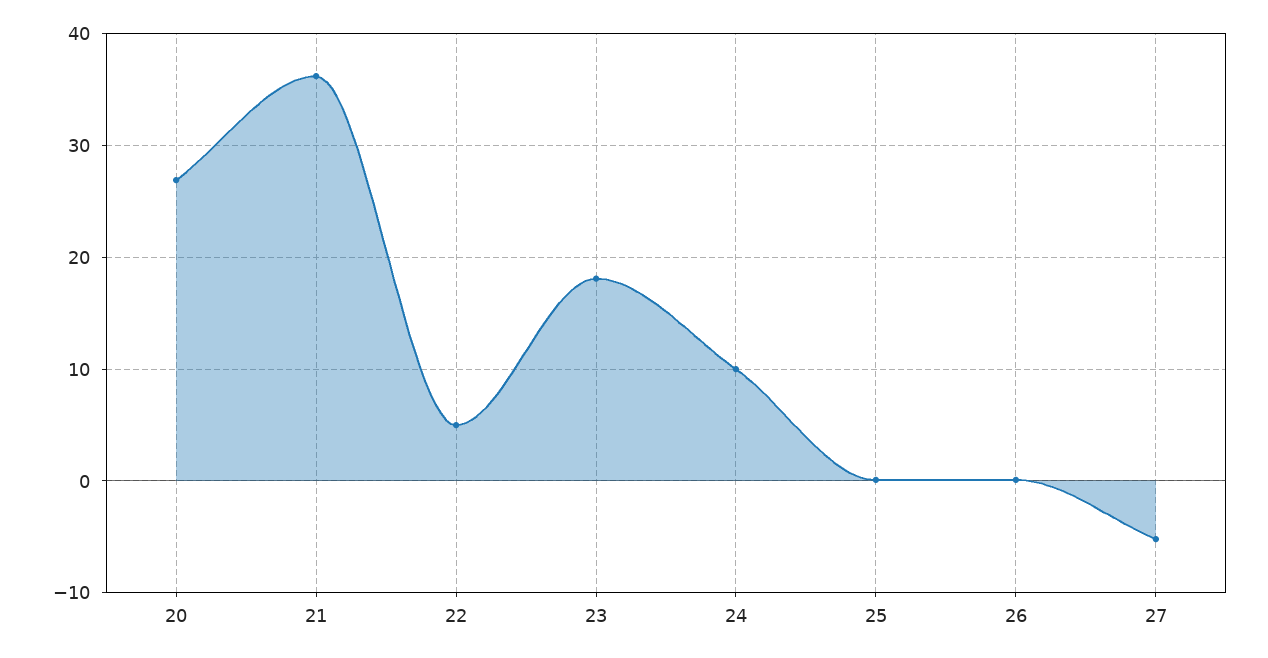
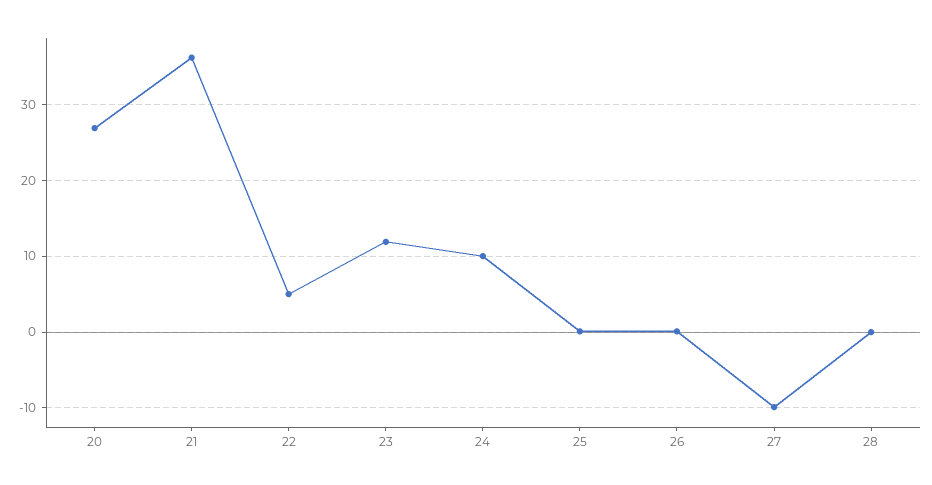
23: 18 -> 12
27: -5 -> -10
28: none -> 0

